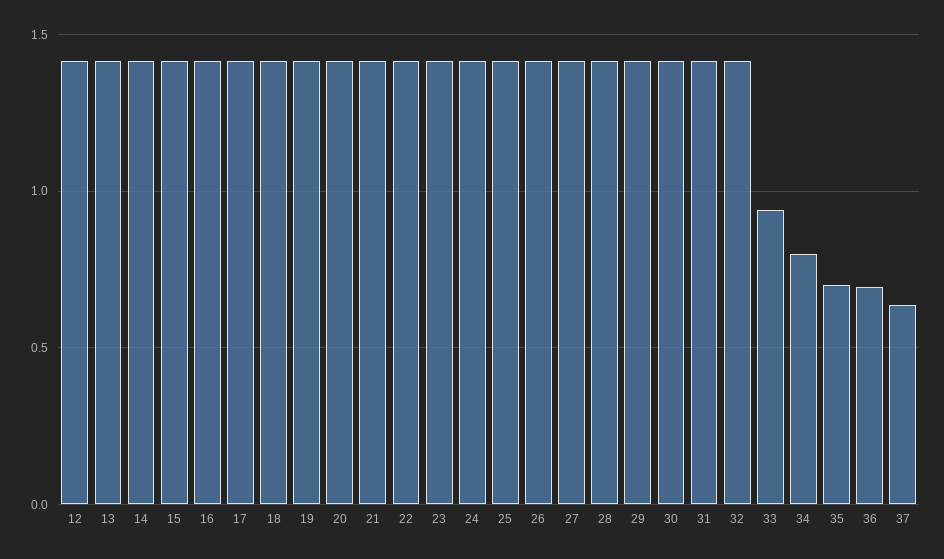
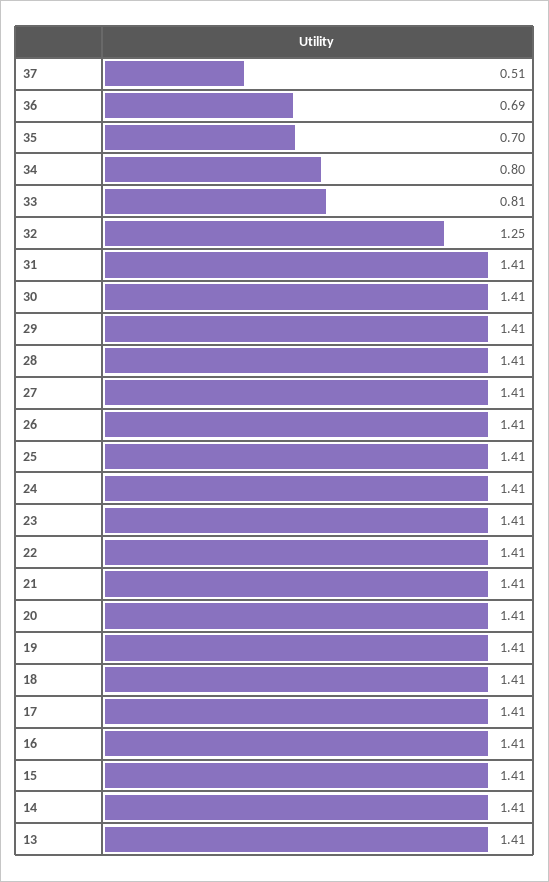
12: 1.4 -> none
32: 1.4 -> 1.25
33: 0.95 -> 0.81
37: 0.65 -> 0.51

